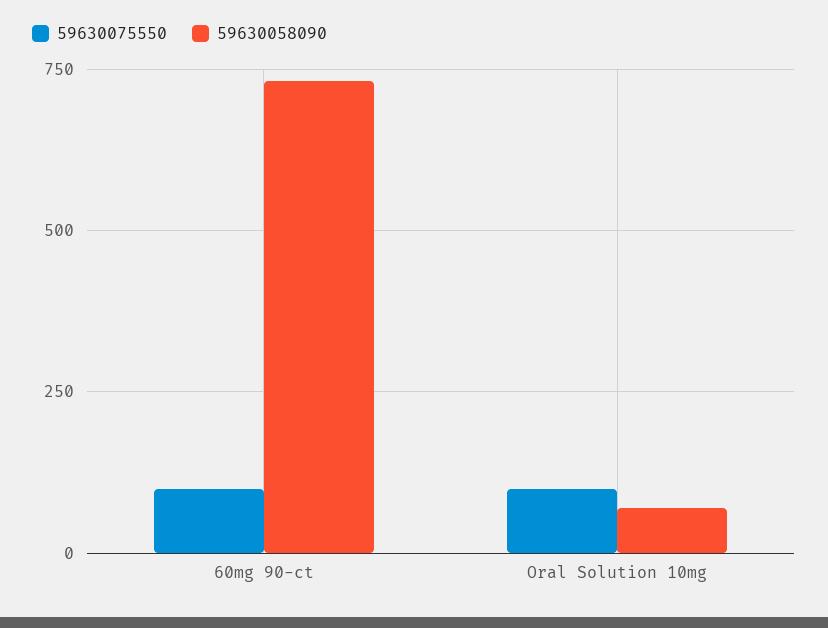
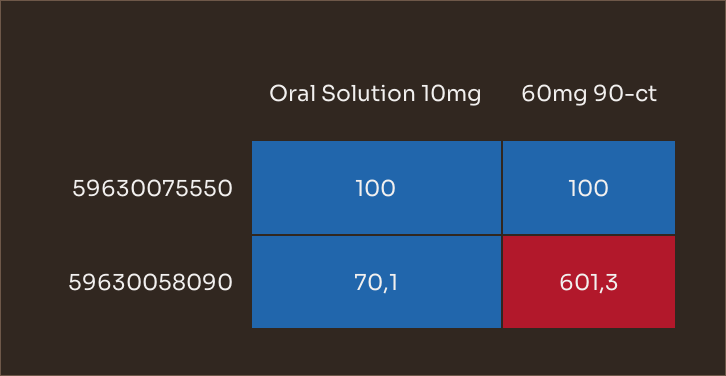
59630058090, 60mg 90-ct: 725 -> 601.3

